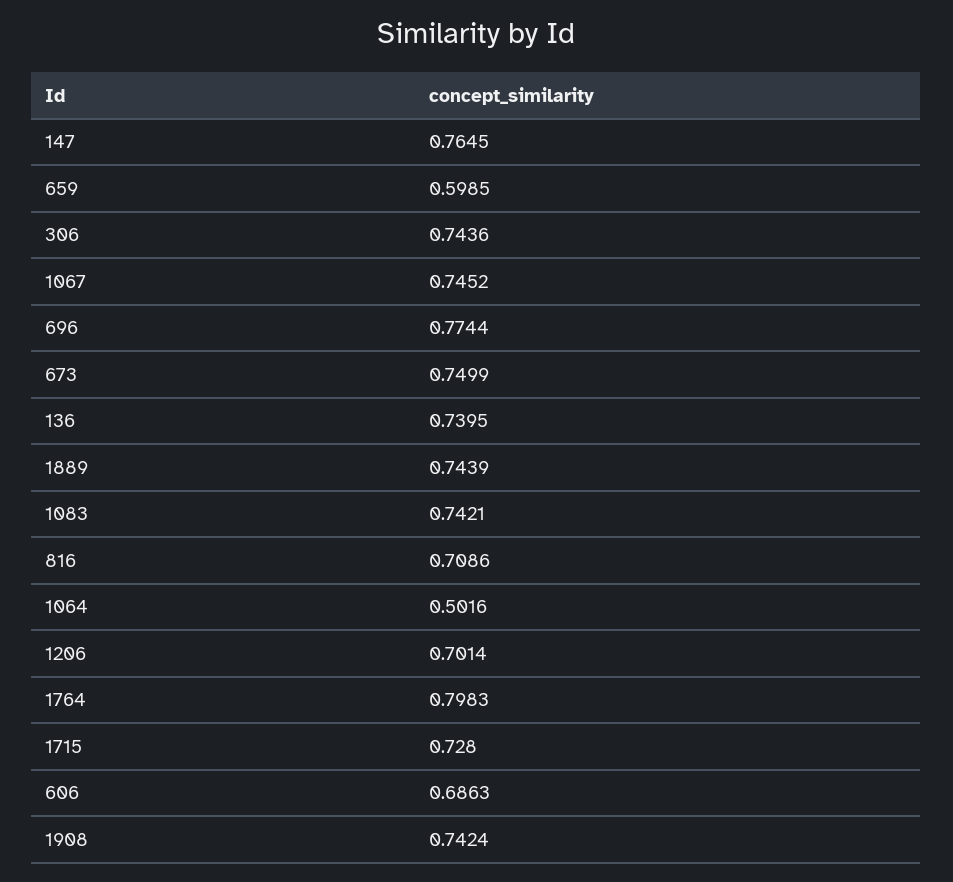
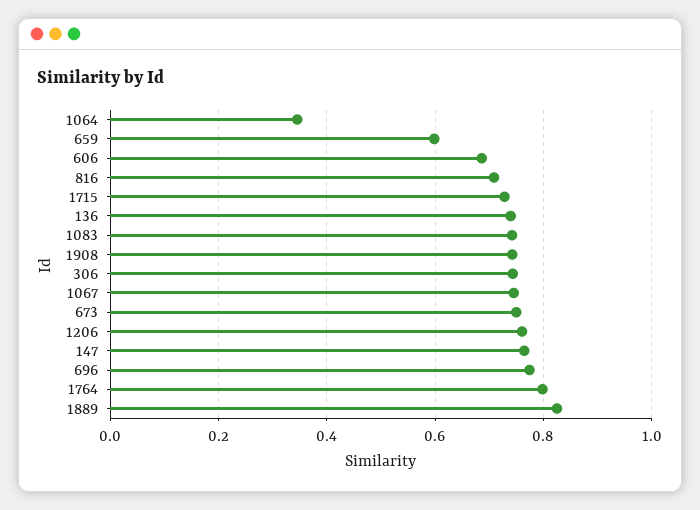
1889: 0.7439 -> 0.82
1064: 0.5016 -> 0.34
1206: 0.7014 -> 0.76

